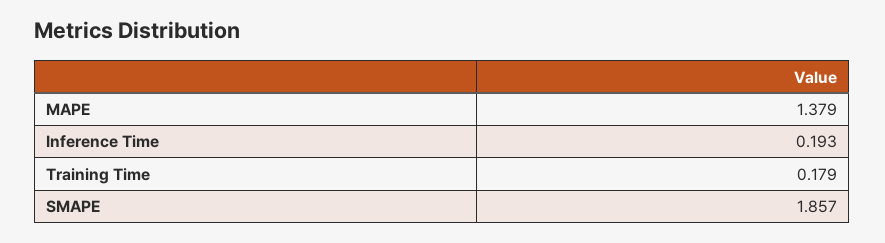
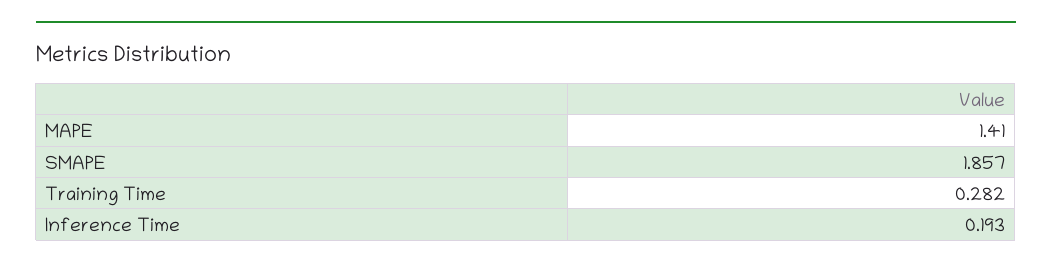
MAPE: 1.379 -> 1.41
Training Time: 0.179 -> 0.282

